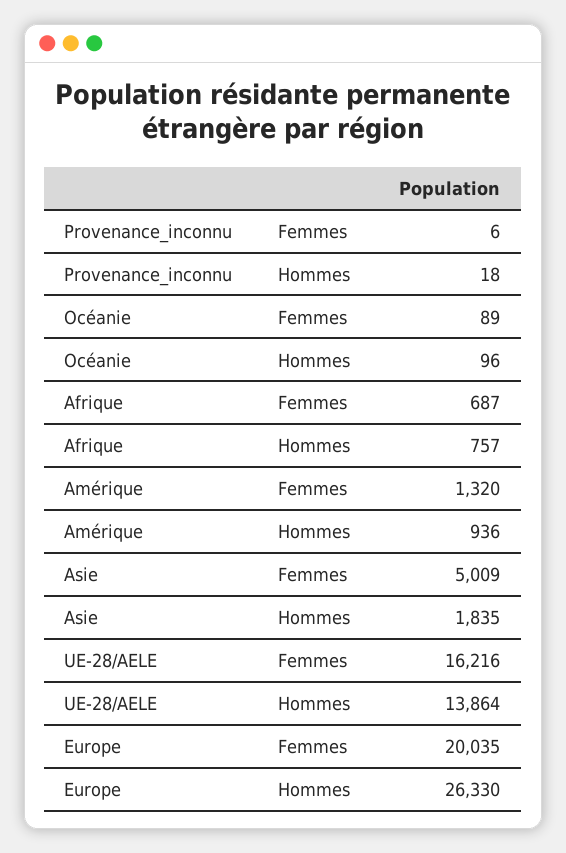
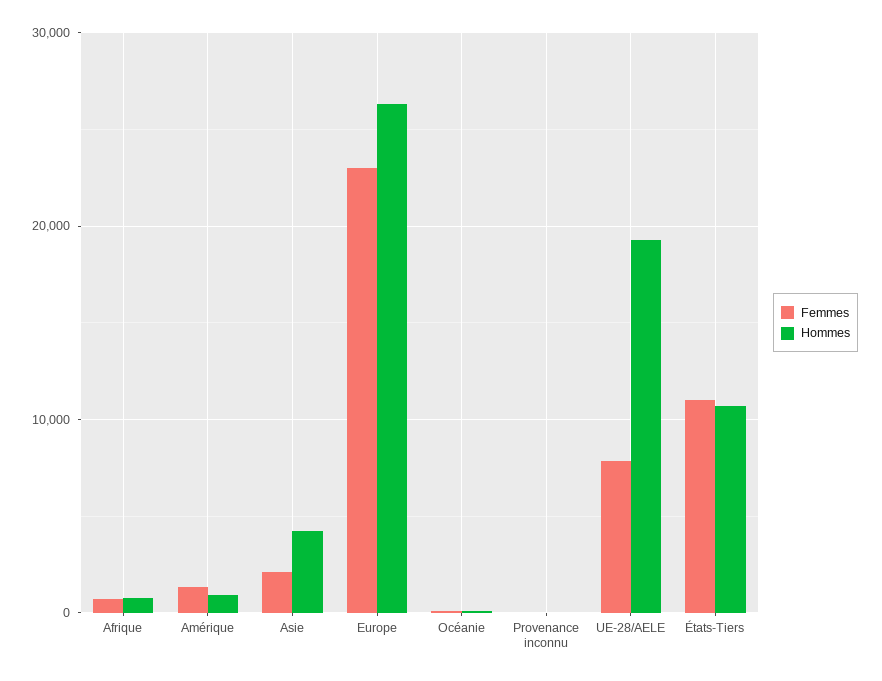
Femmes, Asie: 5009 -> 2000
Hommes, Asie: 1835 -> 4000
Femmes, UE-28/AELE: 16216 -> 8000
Hommes, UE-28/AELE: 13864 -> 19000
Femmes, Europe: 20035 -> 23000
Femmes, États-Tiers: none -> 11000
Hommes, États-Tiers: none -> 11000

